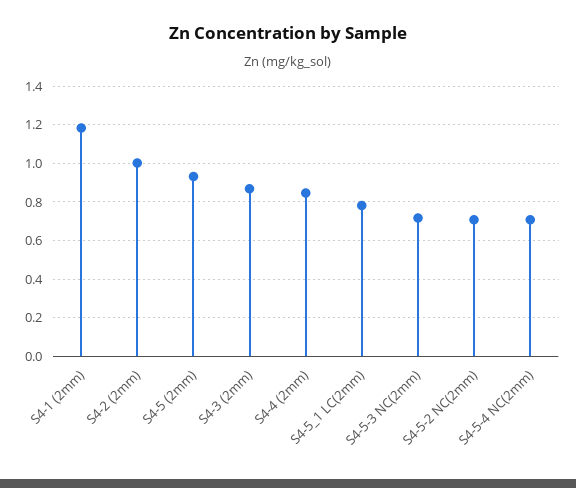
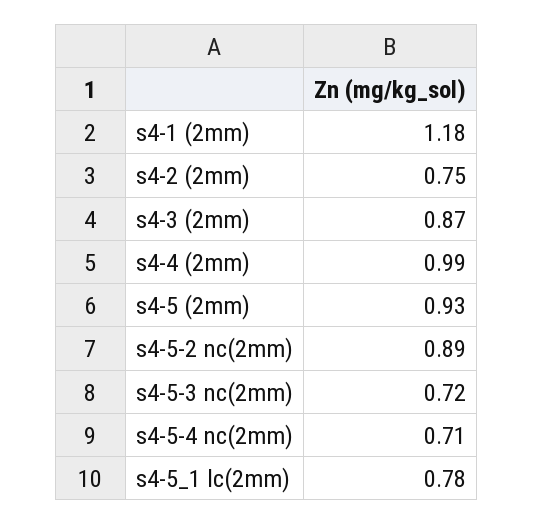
S4-2 (2mm): 1 -> 0.75
S4-4 (2mm): 0.85 -> 0.99
S4-5-2 NC(2mm): 0.7 -> 0.89

